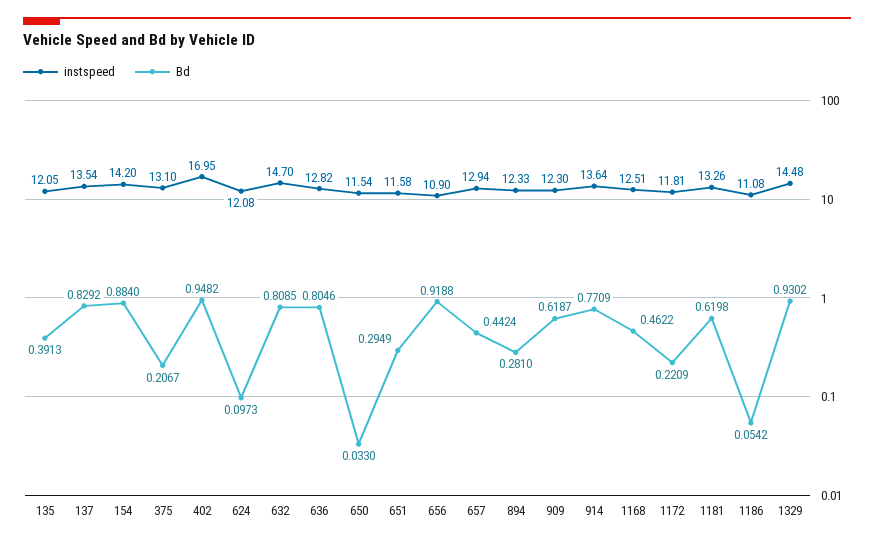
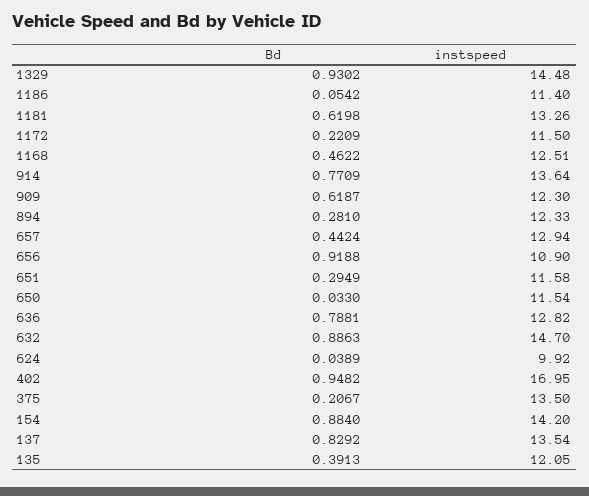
instspeed, 375: 13.1 -> 13.5
instspeed, 624: 12.08 -> 9.92
Bd, 624: 0.0973 -> 0.0389
Bd, 632: 0.8085 -> 0.8863
Bd, 636: 0.8046 -> 0.7881
instspeed, 1172: 11.81 -> 11.5
instspeed, 1186: 11.08 -> 11.4

